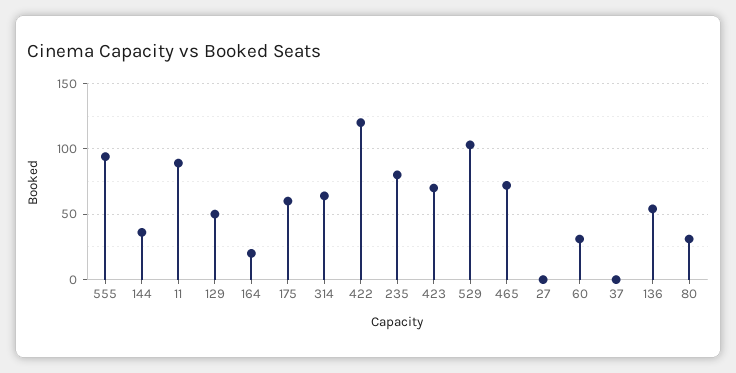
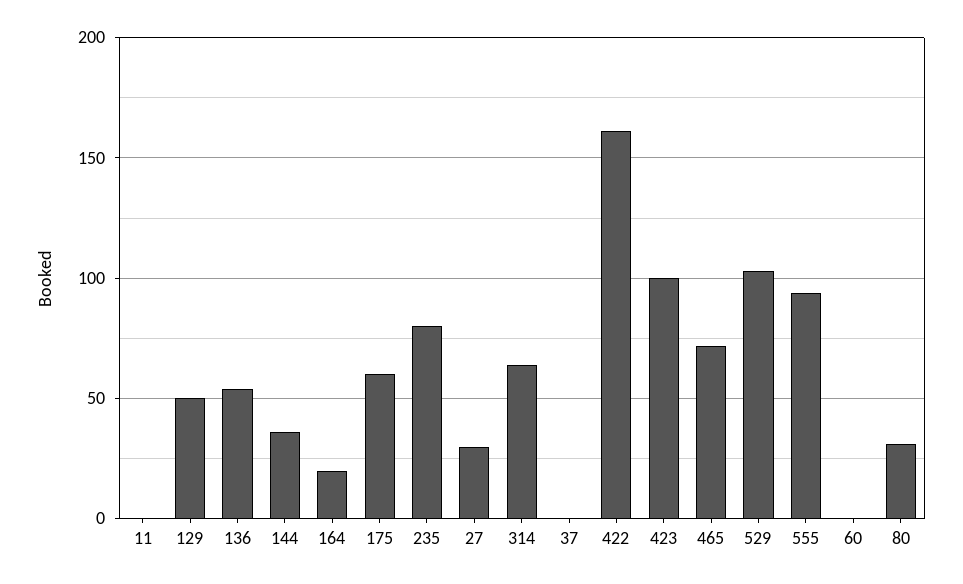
11: 90 -> 0
422: 120 -> 160
423: 70 -> 100
27: 0 -> 30
60: 30 -> 0

